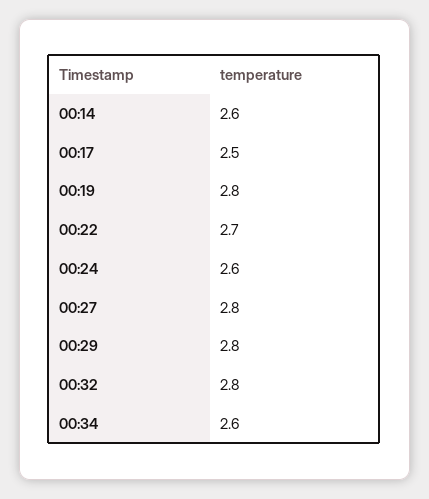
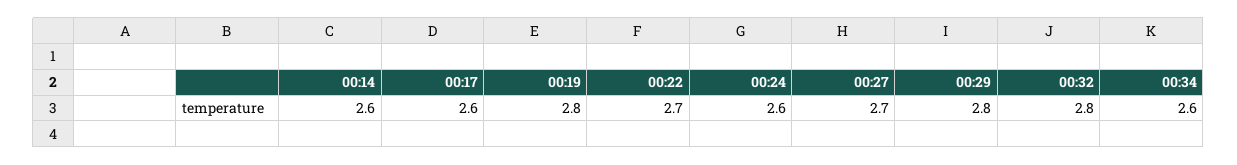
00:17: 2.5 -> 2.6
00:27: 2.8 -> 2.7

